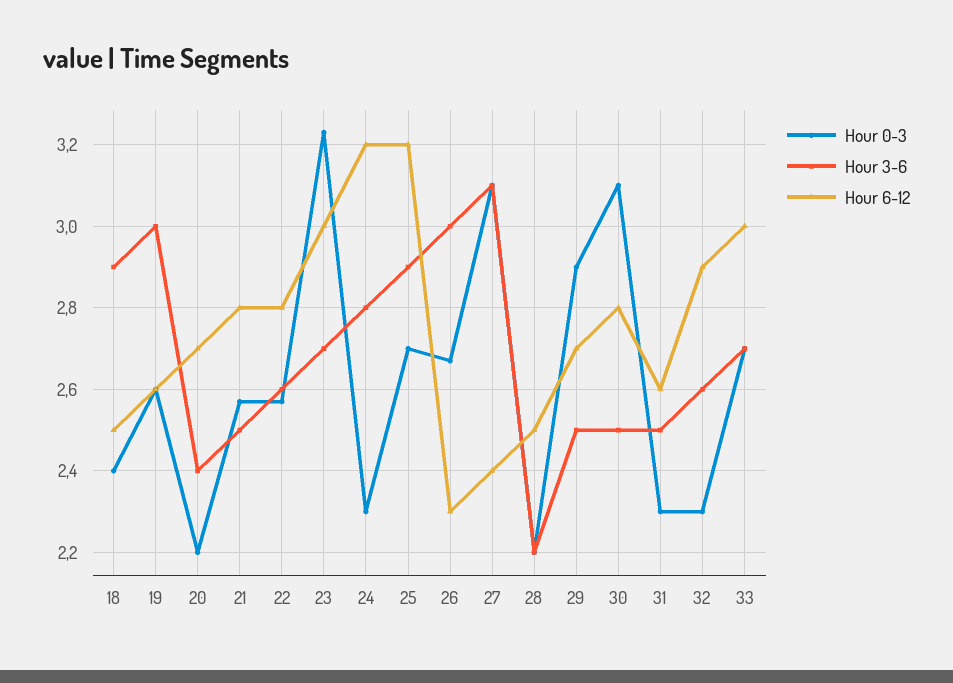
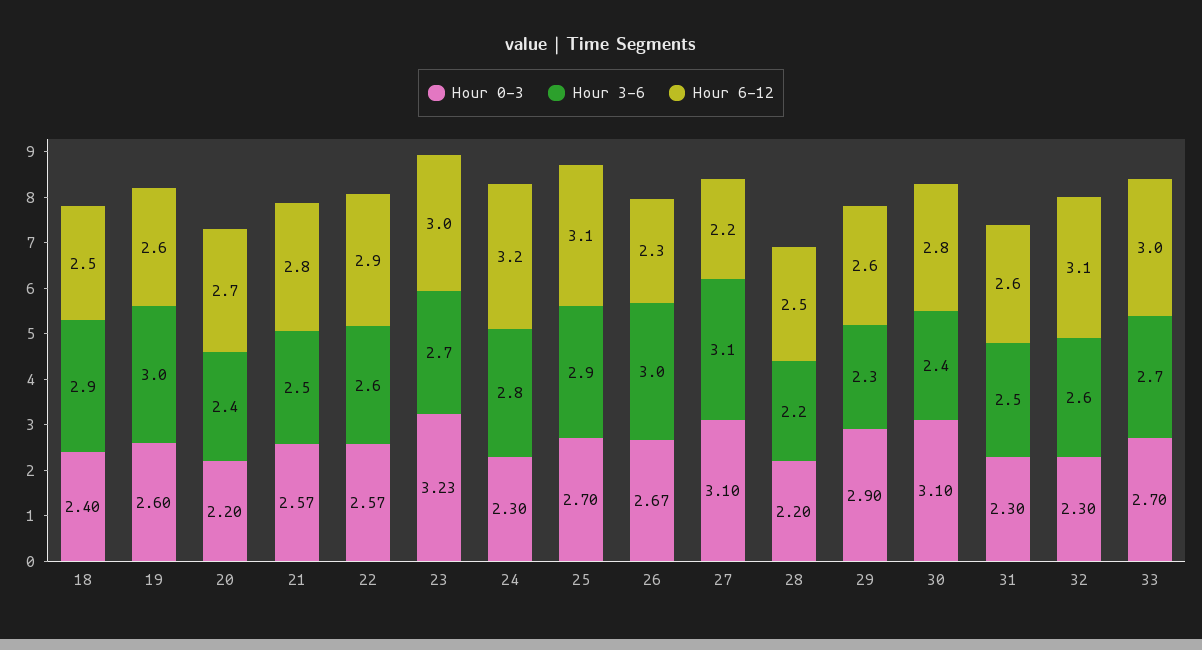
Hour 6-12, 22: 2.8 -> 2.9
Hour 6-12, 25: 3.2 -> 3.1
Hour 6-12, 27: 2.4 -> 2.2
Hour 3-6, 29: 2.5 -> 2.3
Hour 6-12, 29: 2.7 -> 2.6
Hour 3-6, 30: 2.5 -> 2.4
Hour 6-12, 32: 2.9 -> 3.1

